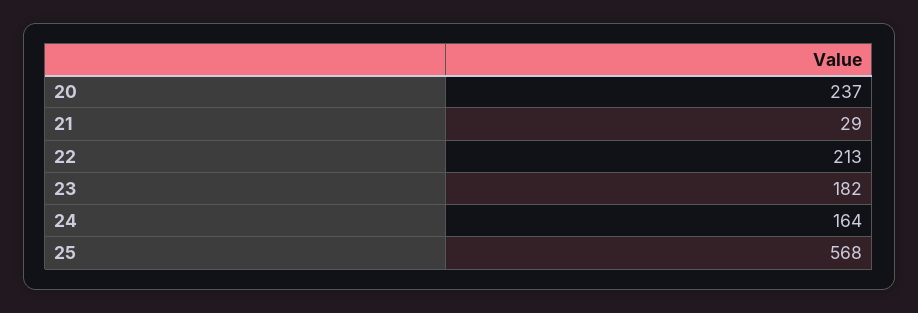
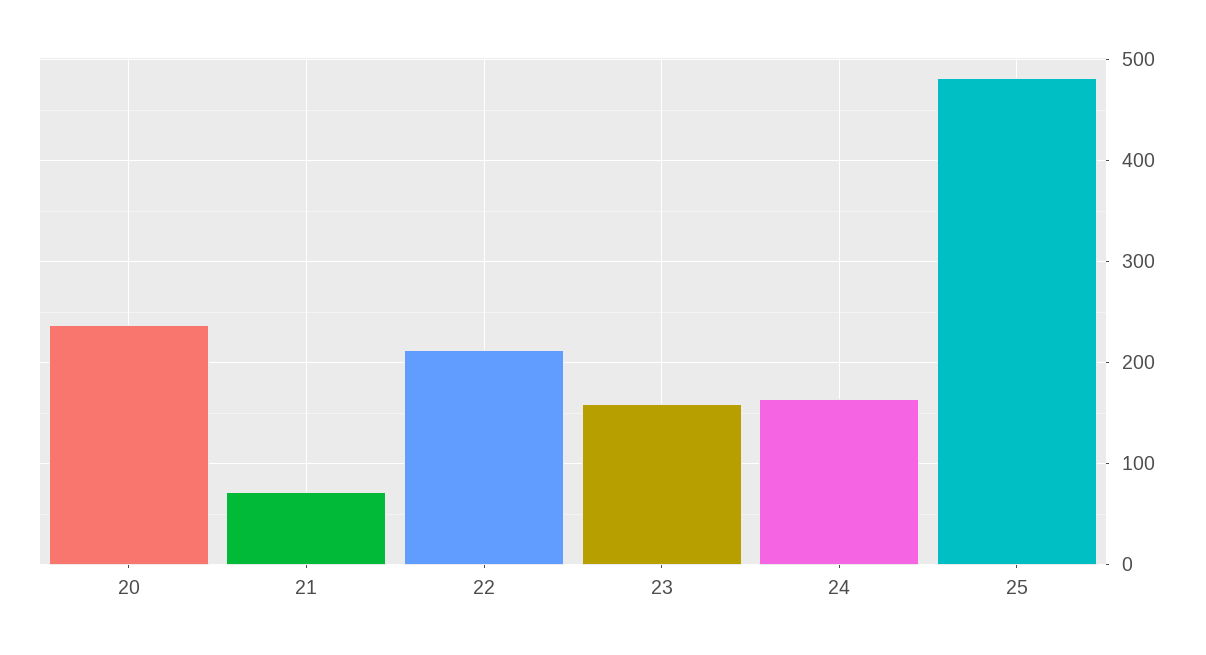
21: 29 -> 70
23: 182 -> 160
25: 568 -> 480

